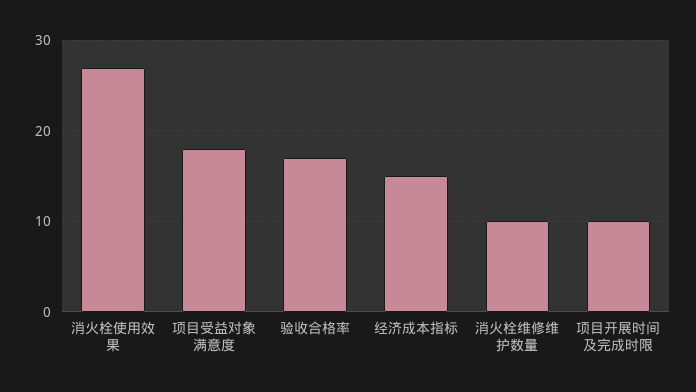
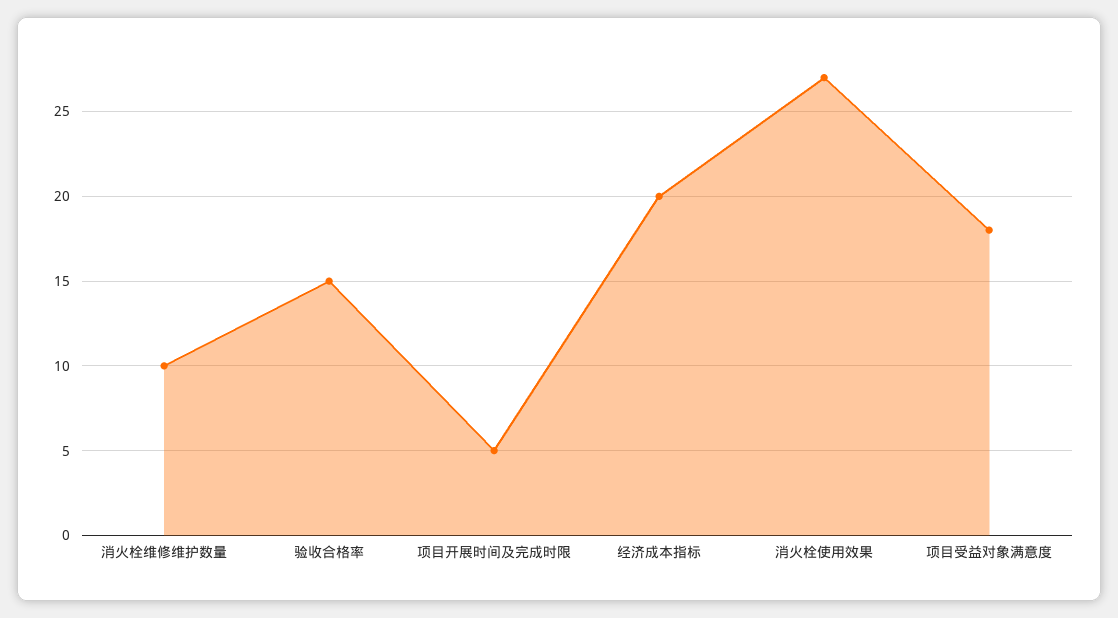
验收合格率: 17 -> 15
经济成本指标: 15 -> 20
项目开展时间及完成时限: 10 -> 5

